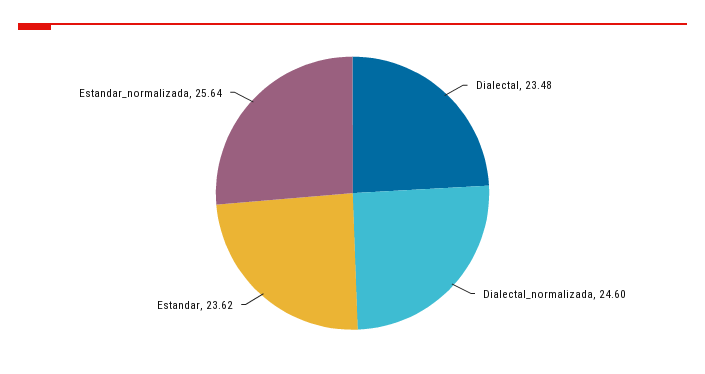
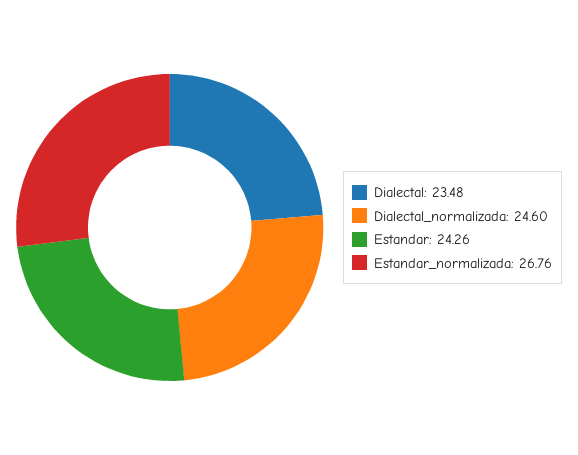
Estandar: 23.62 -> 24.26
Estandar_normalizada: 25.64 -> 26.76

